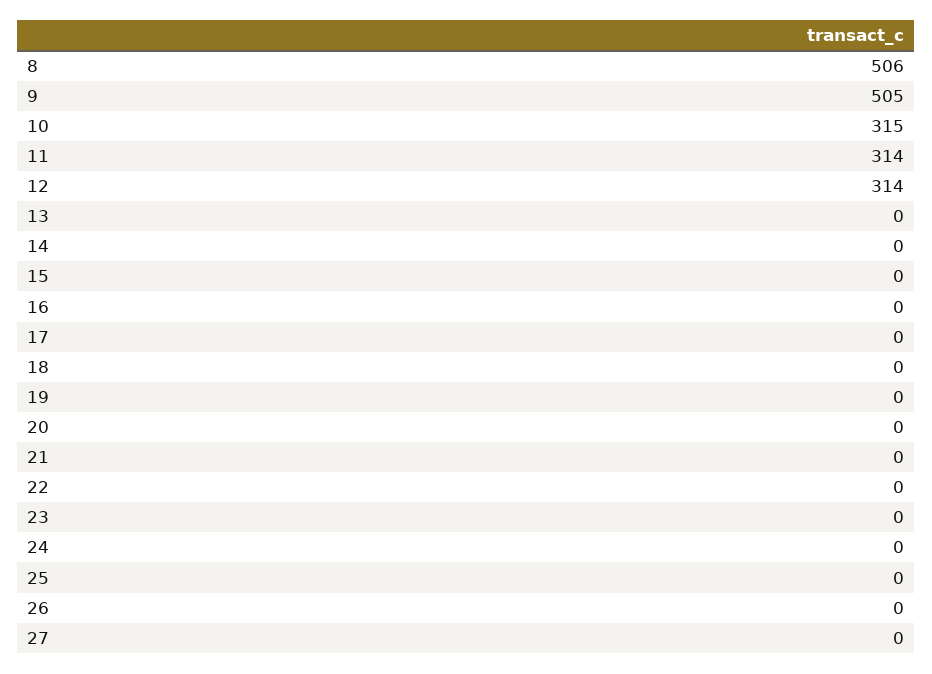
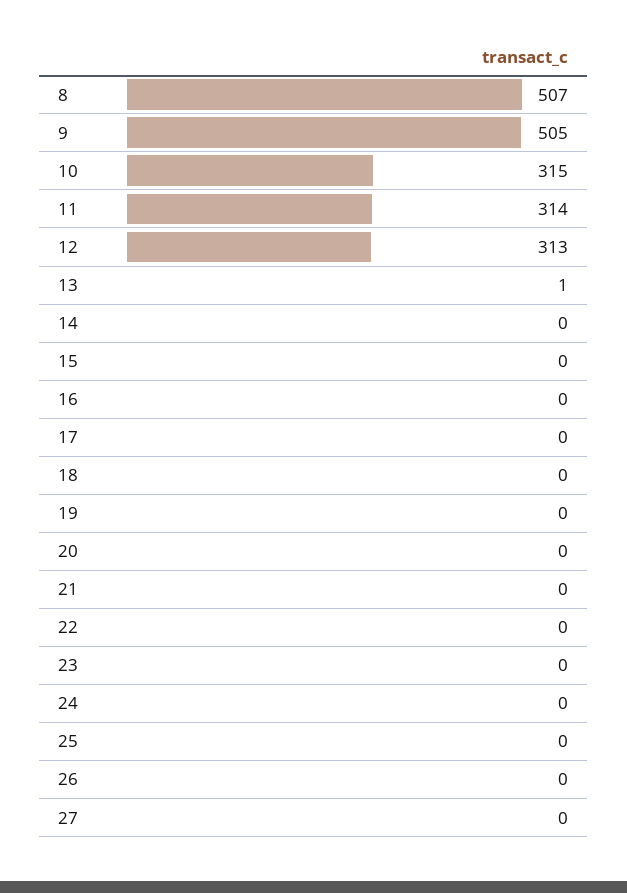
8: 506 -> 507
12: 314 -> 313
13: 0 -> 1

